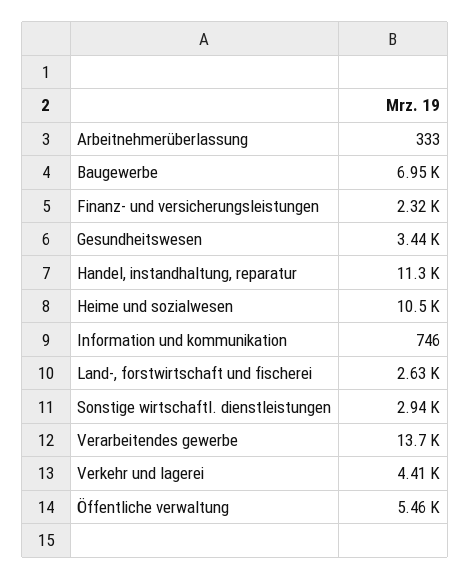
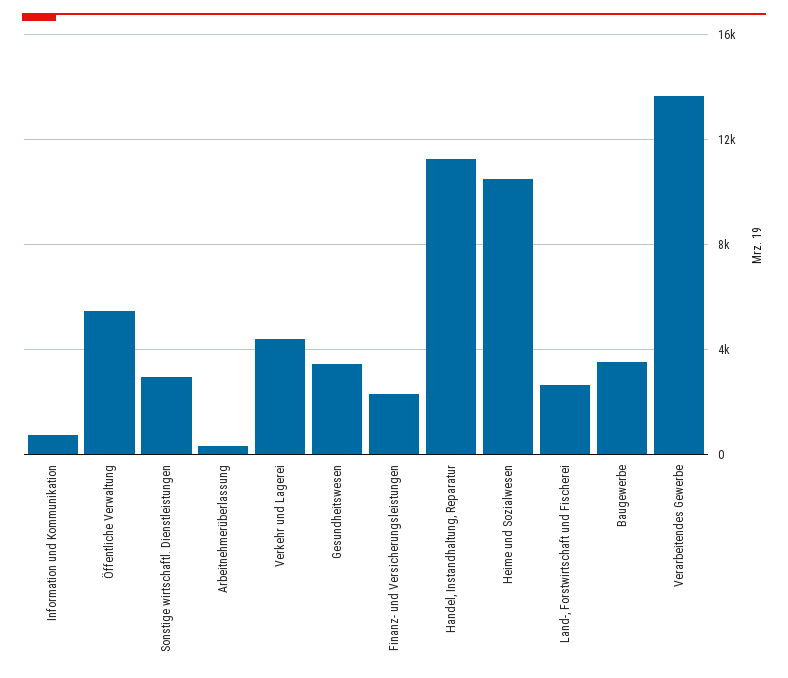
Baugewerbe: 6950 -> 3500

